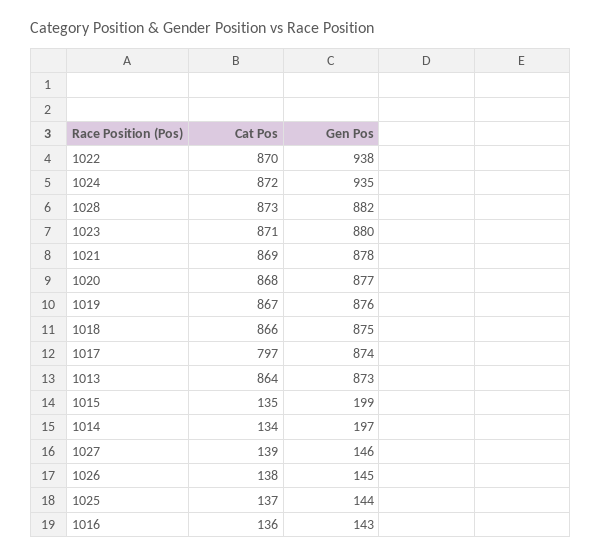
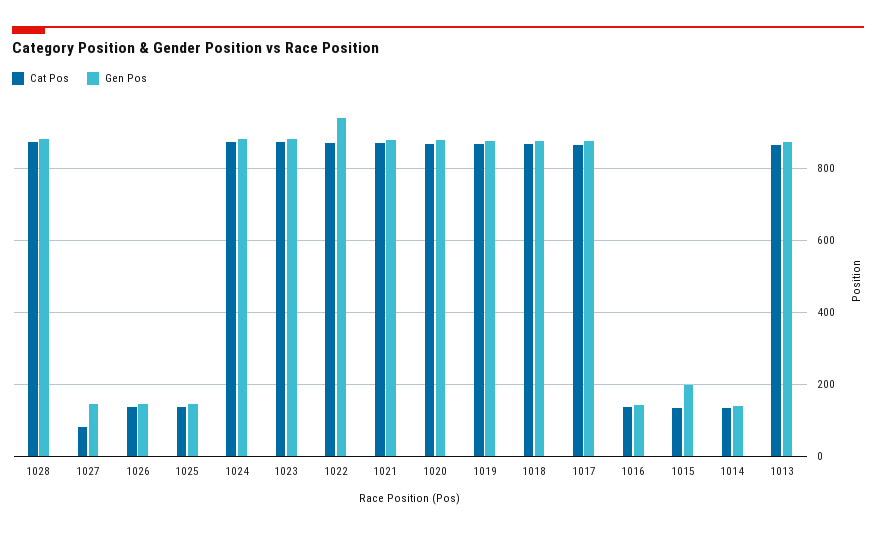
Gen Pos, 1024: 935 -> 880
Cat Pos, 1017: 797 -> 860
Gen Pos, 1014: 197 -> 140
Cat Pos, 1027: 139 -> 80

